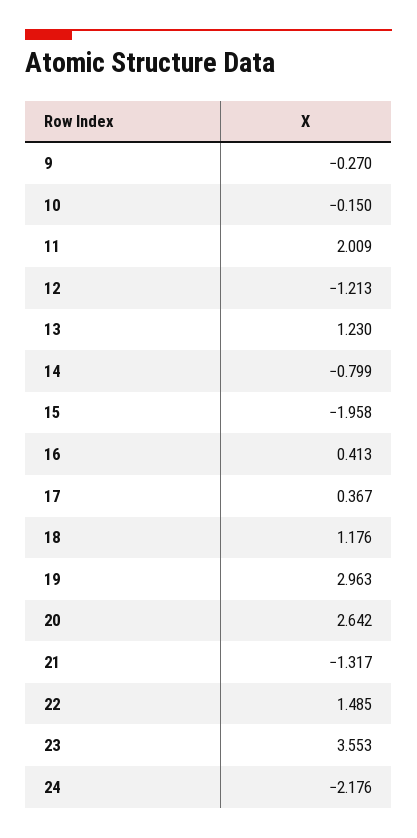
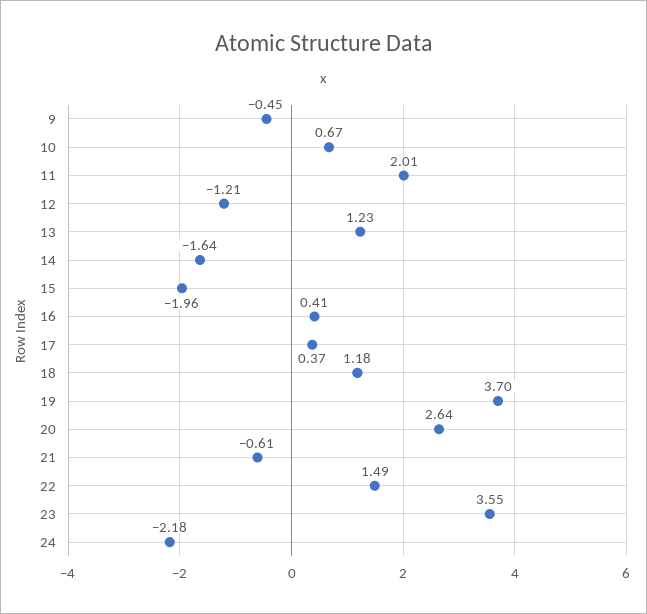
9: -0.27 -> -0.45
10: -0.15 -> 0.67
14: -0.799 -> -1.64
19: 2.963 -> 3.7
21: -1.317 -> -0.61

